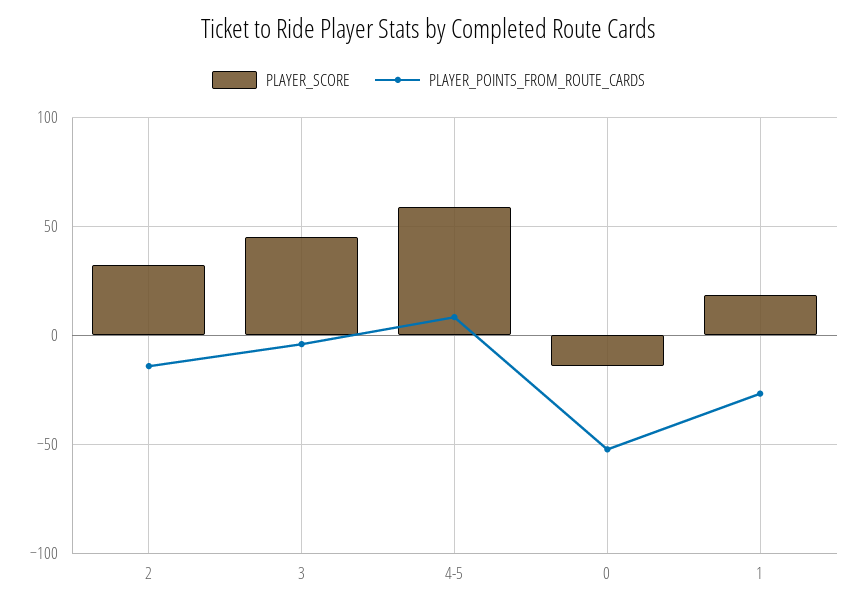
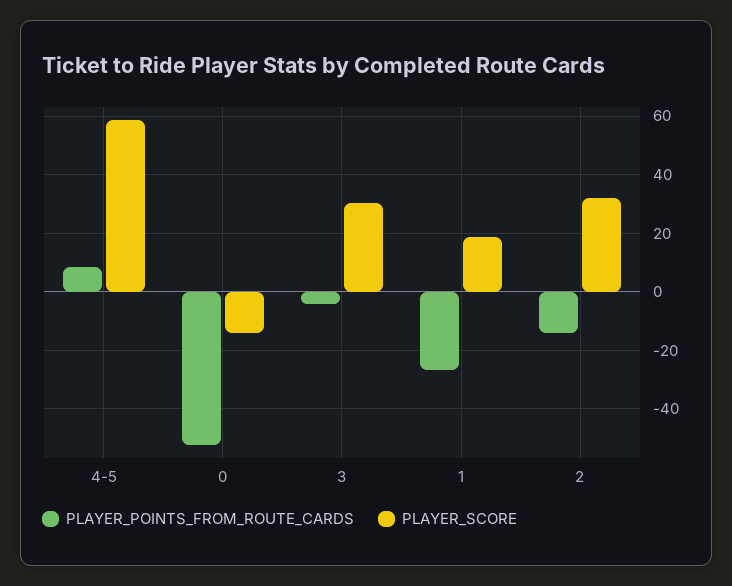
PLAYER_SCORE, 3: 45 -> 30

